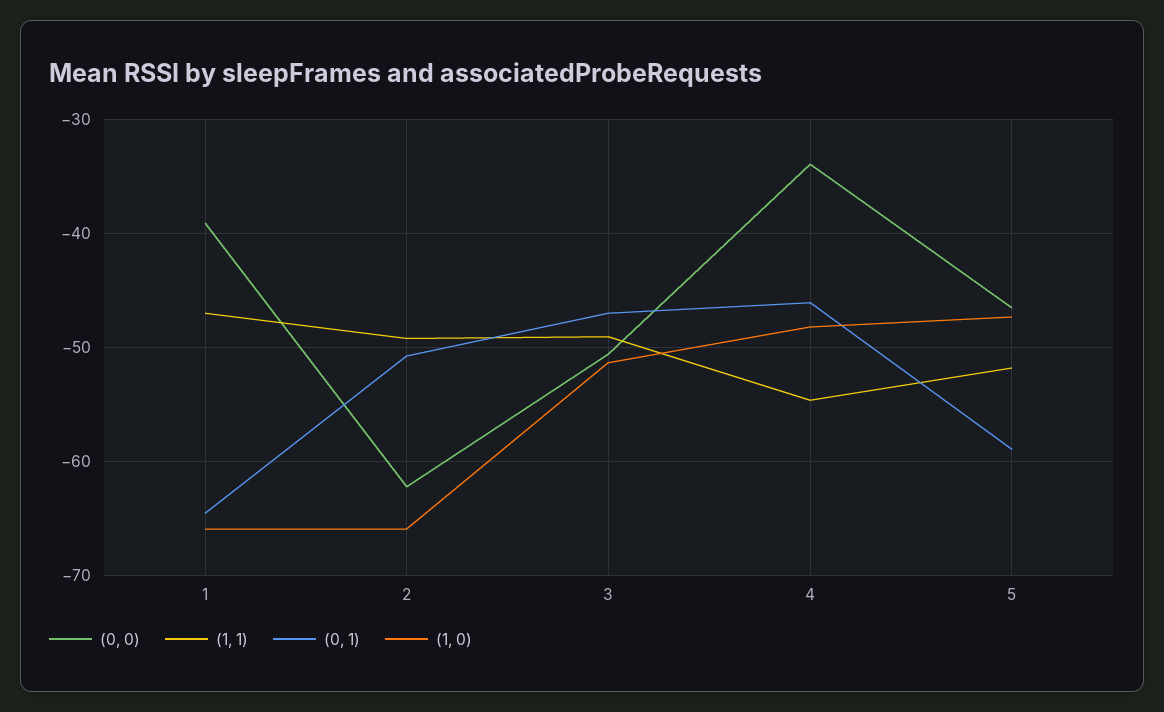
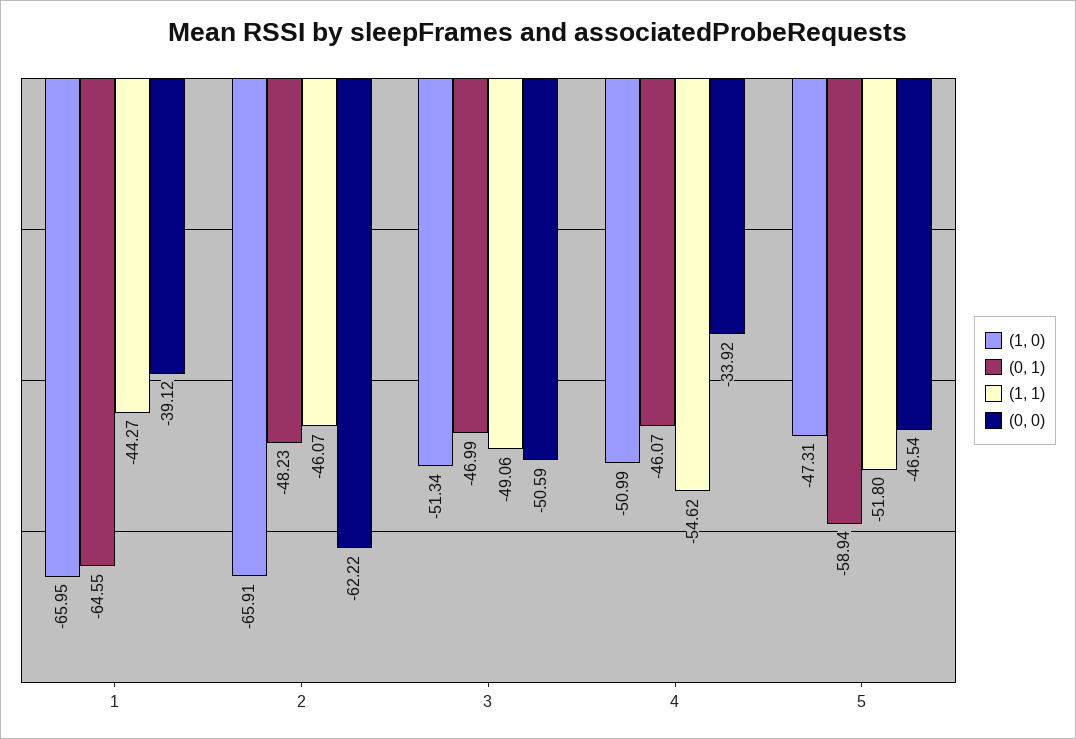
(1, 1), 1: -47 -> -44.27
(1, 1), 2: -49 -> -46.07
(0, 1), 2: -51 -> -48.23
(1, 0), 4: -48 -> -50.99

